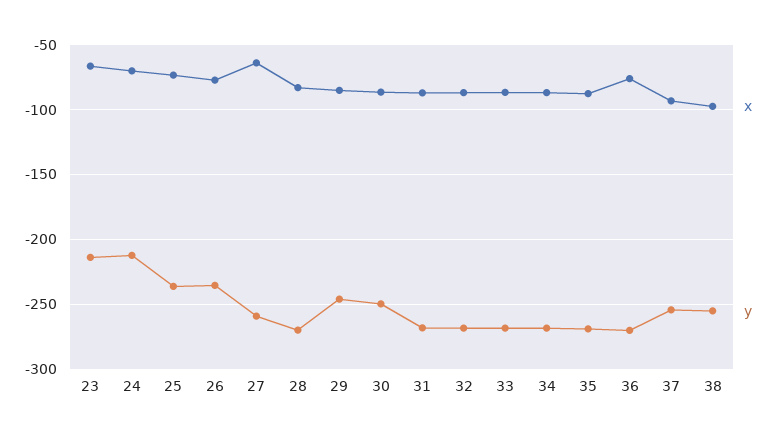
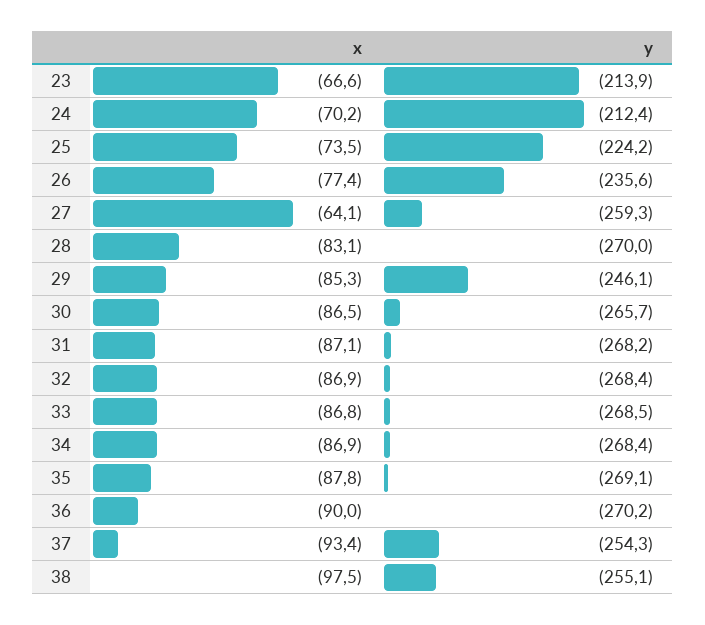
y, 25: -235 -> -224.2
y, 30: -250 -> -265.7
x, 36: -75 -> -90

